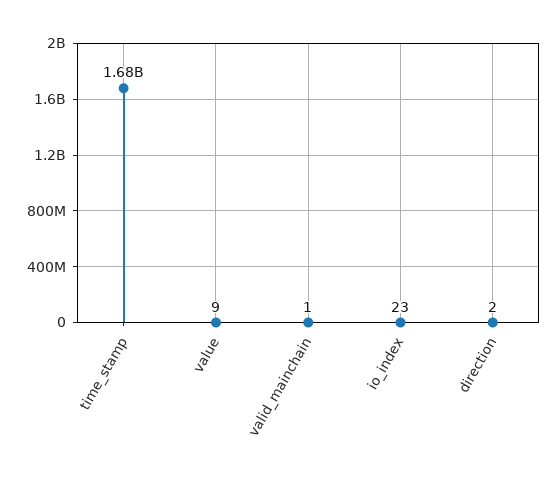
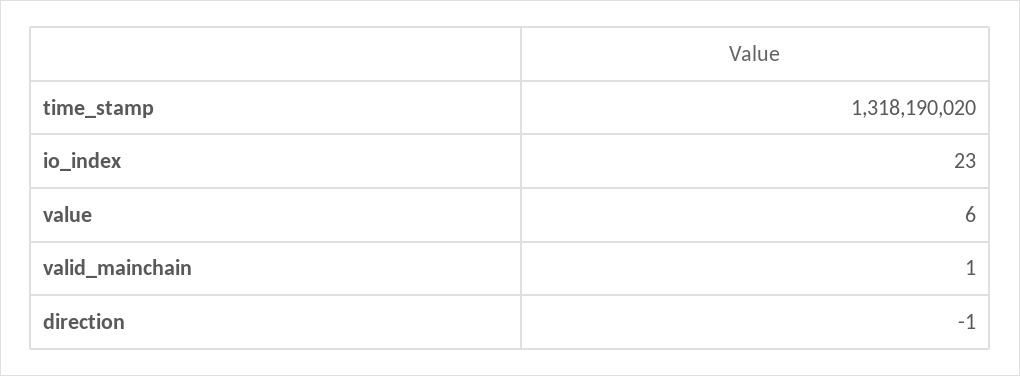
time_stamp: 1680000000 -> 1318190020
value: 9 -> 6
direction: 2 -> -1

